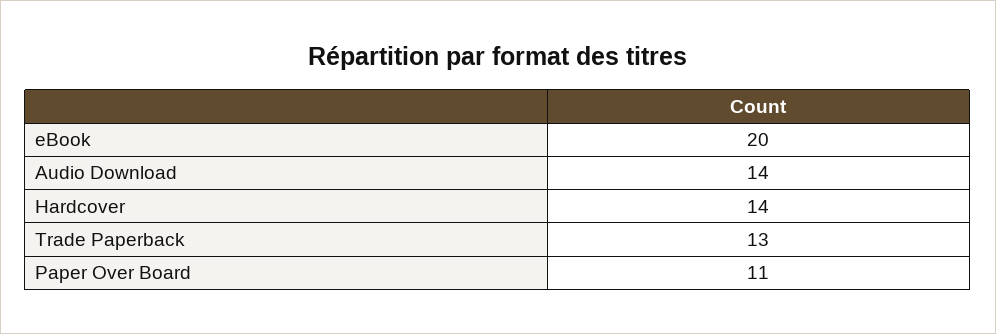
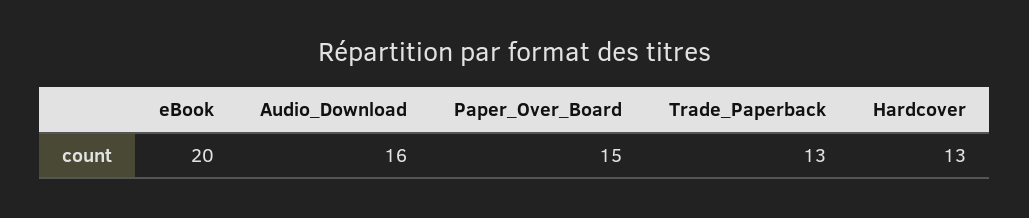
Audio Download: 14 -> 16
Hardcover: 14 -> 13
Paper Over Board: 11 -> 15

